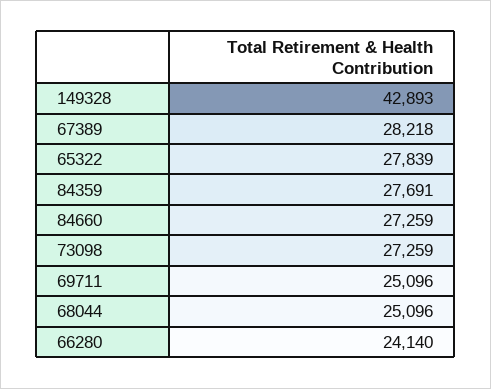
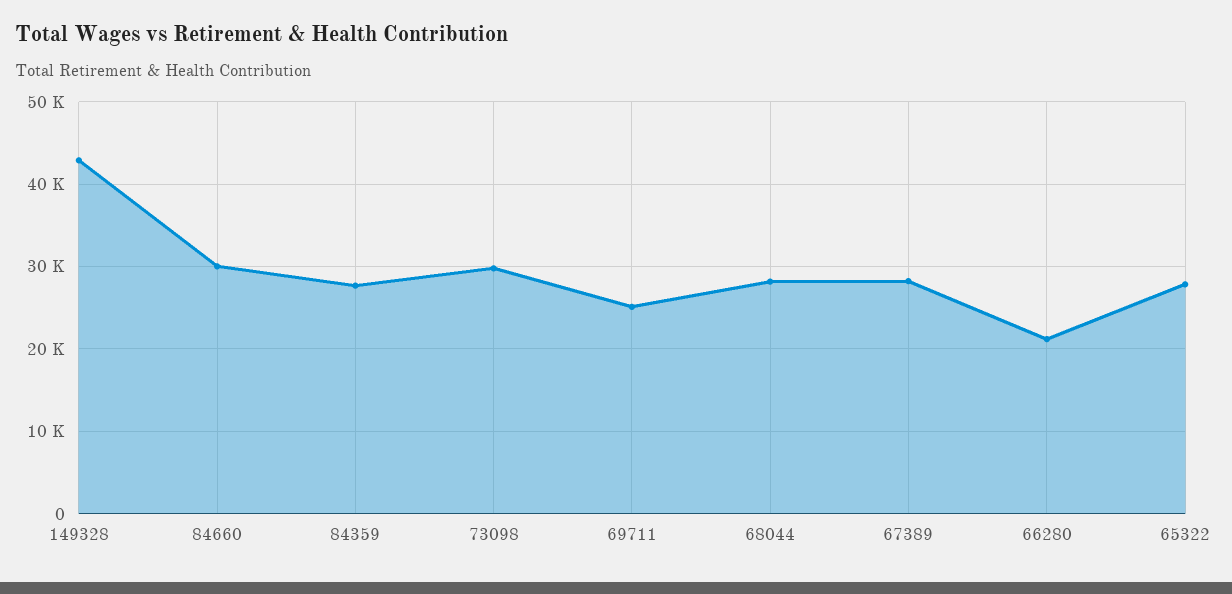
84660: 27259 -> 30000
73098: 27259 -> 30000
68044: 25096 -> 28000
66280: 24140 -> 21000

